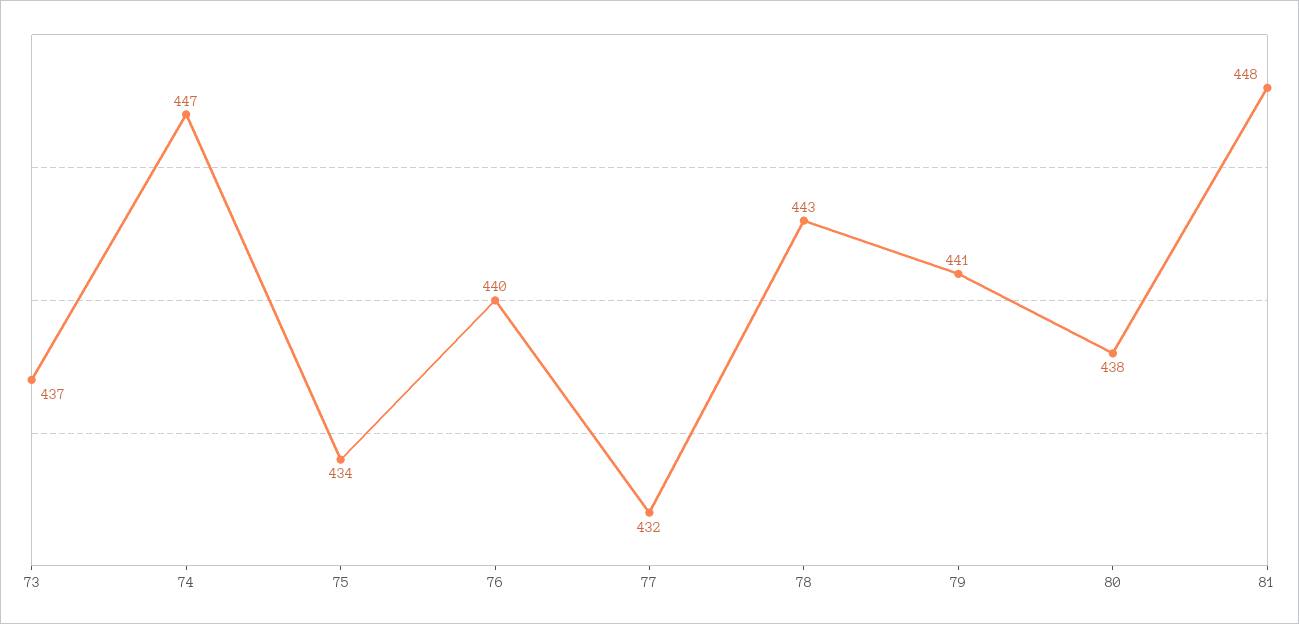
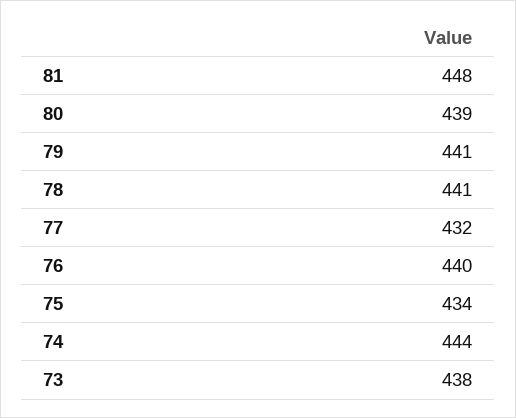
73: 437 -> 438
74: 447 -> 444
78: 443 -> 441
80: 438 -> 439

